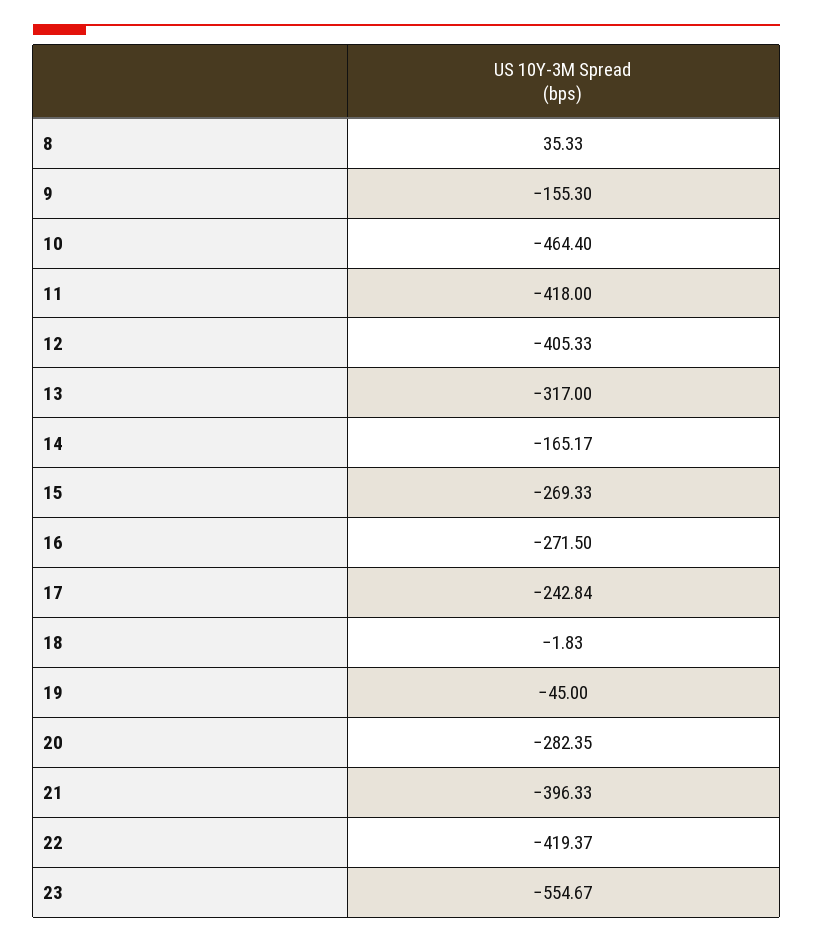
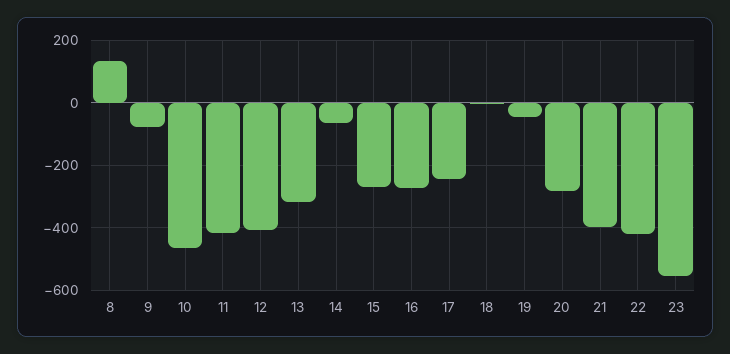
8: 35.33 -> 140
9: -155.3 -> -80
14: -165.17 -> -60

